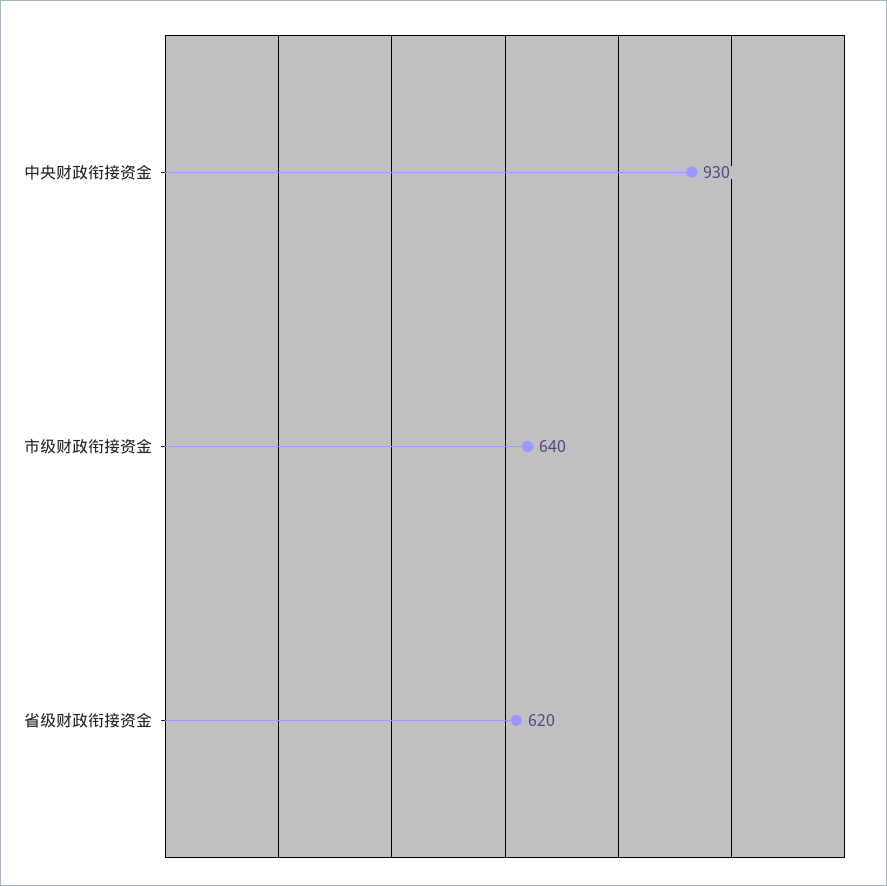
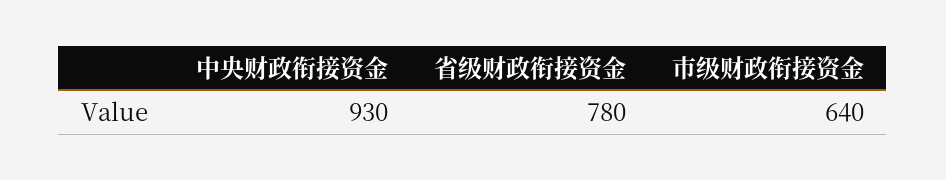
省级财政衔接资金: 620 -> 780

